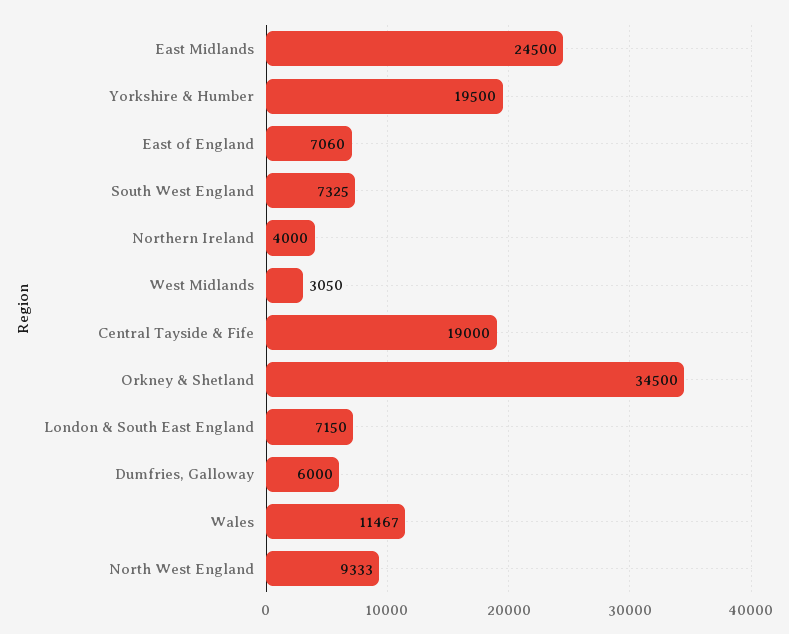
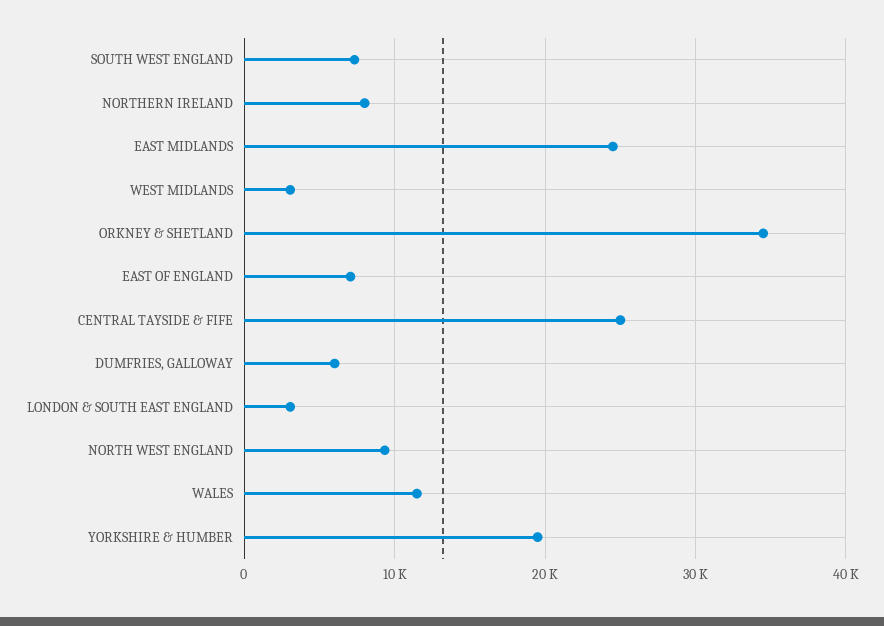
Northern Ireland: 4000 -> 8000
Central Tayside & Fife: 19000 -> 25000
London & South East England: 7150 -> 3000

